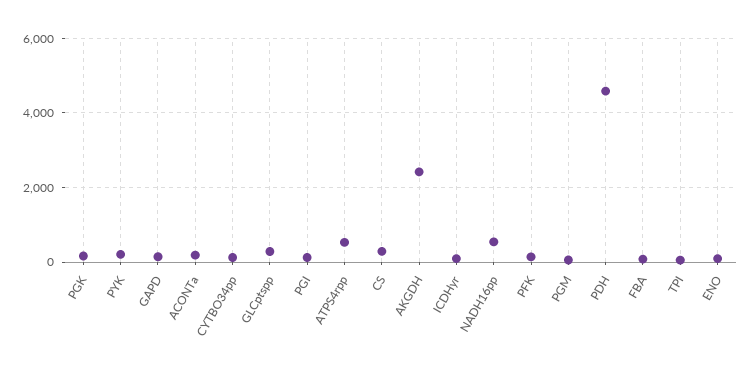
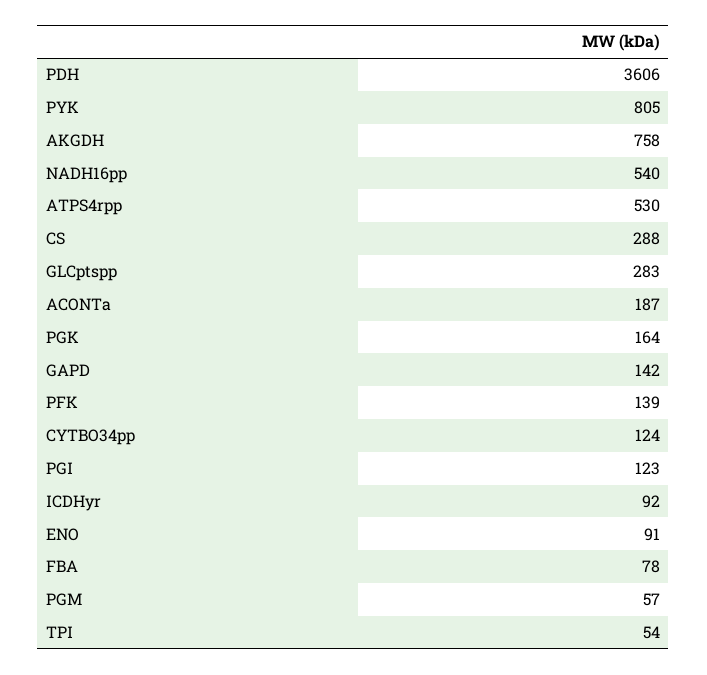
PYK: 200 -> 805
AKGDH: 2400 -> 758
PDH: 4600 -> 3606

